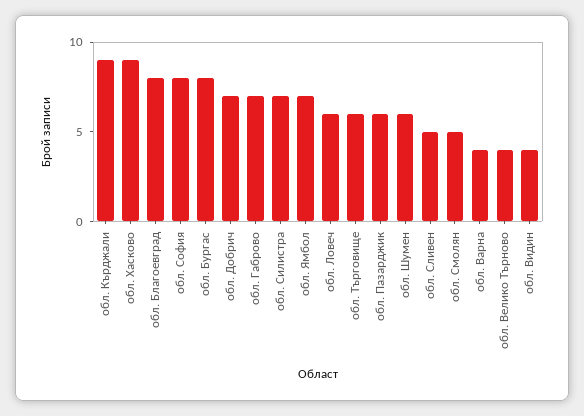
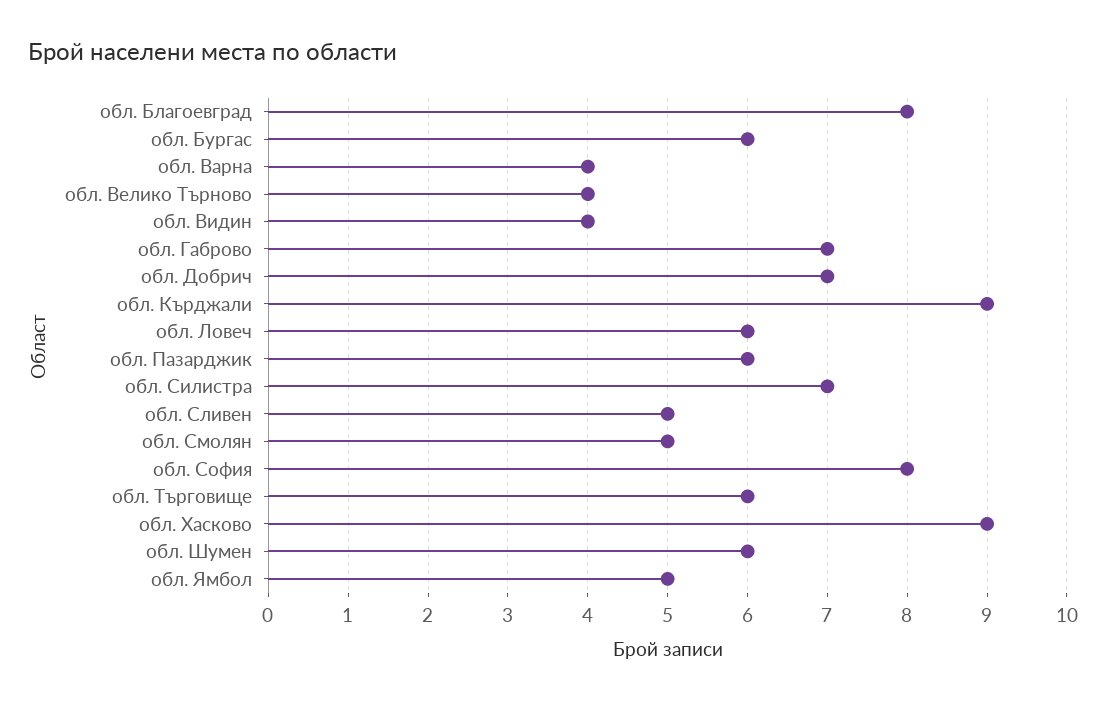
обл. Бургас: 8 -> 6
обл. Ямбол: 7 -> 5

